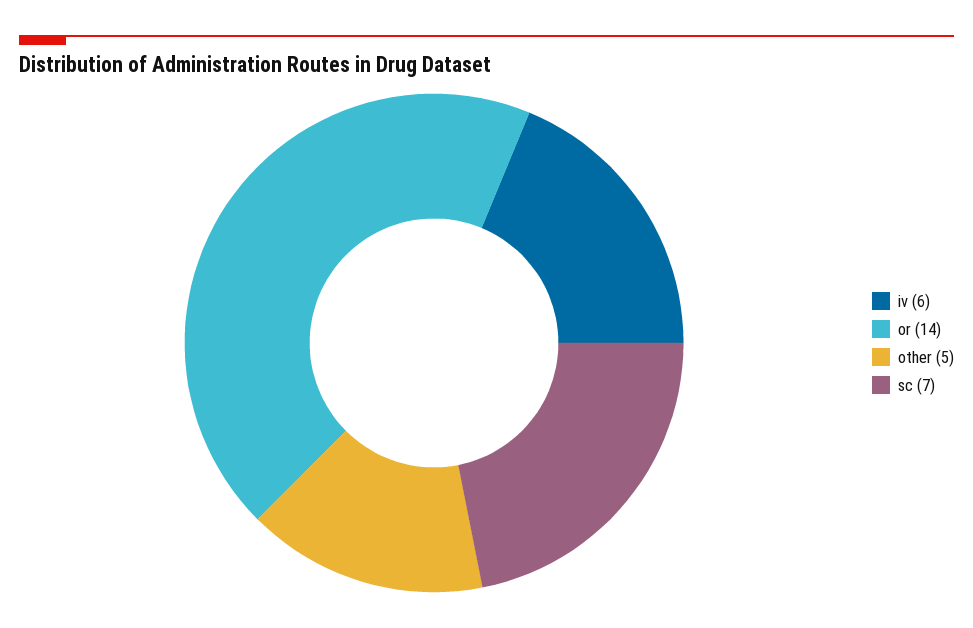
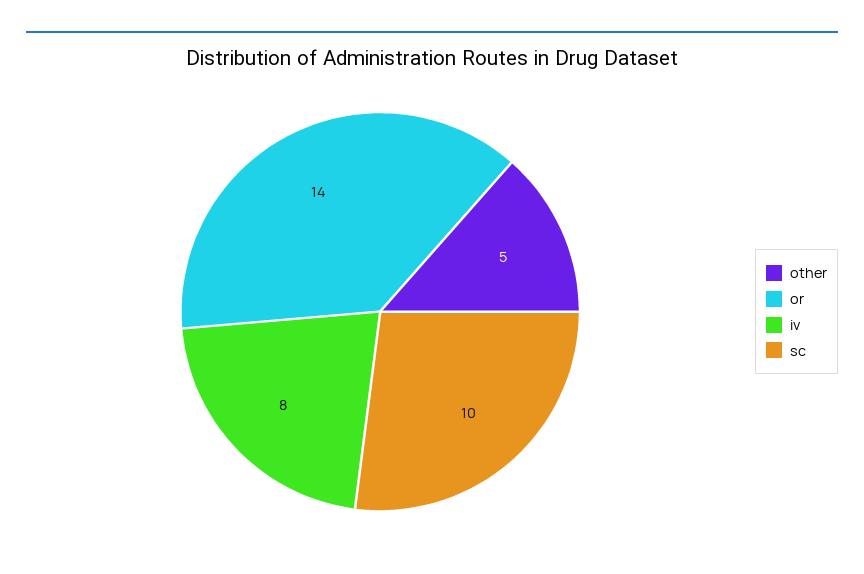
iv: 6 -> 8
sc: 7 -> 10

